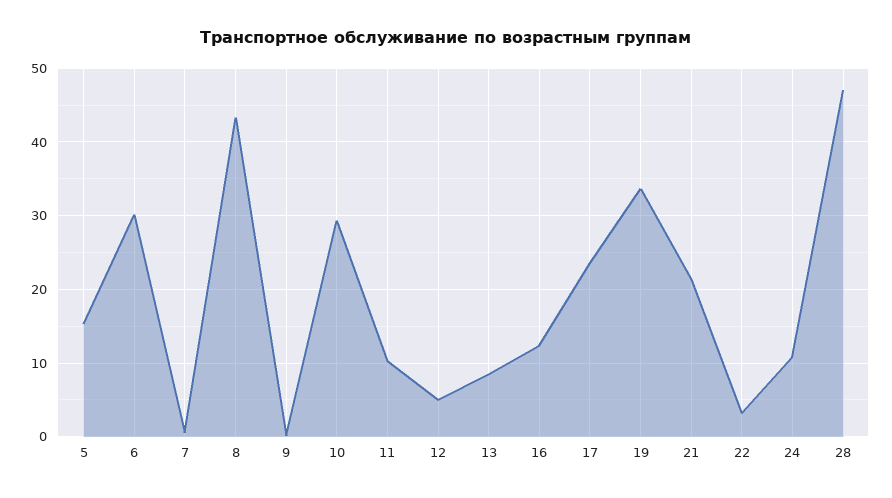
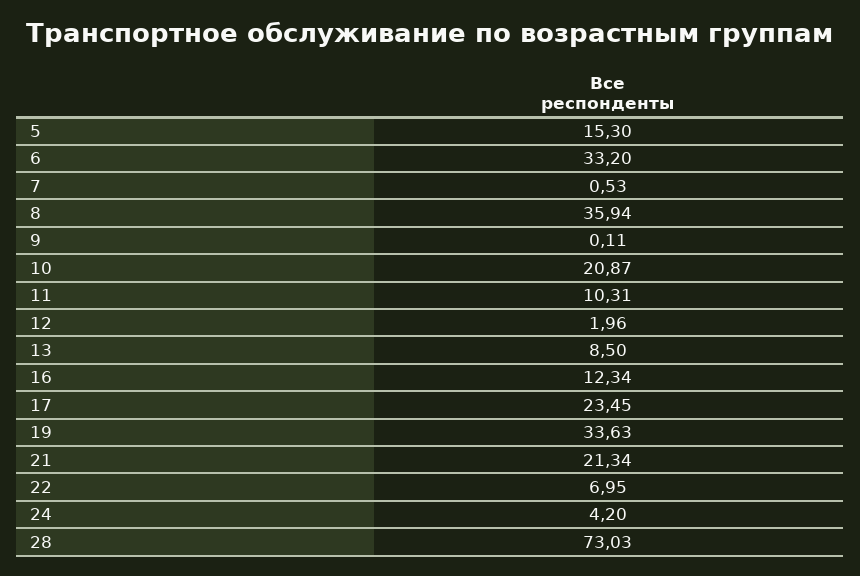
6: 30 -> 33.2
8: 43 -> 35.94
10: 29 -> 20.87
12: 5 -> 1.96
22: 3 -> 6.95
24: 11 -> 4.2
28: 47 -> 73.03

